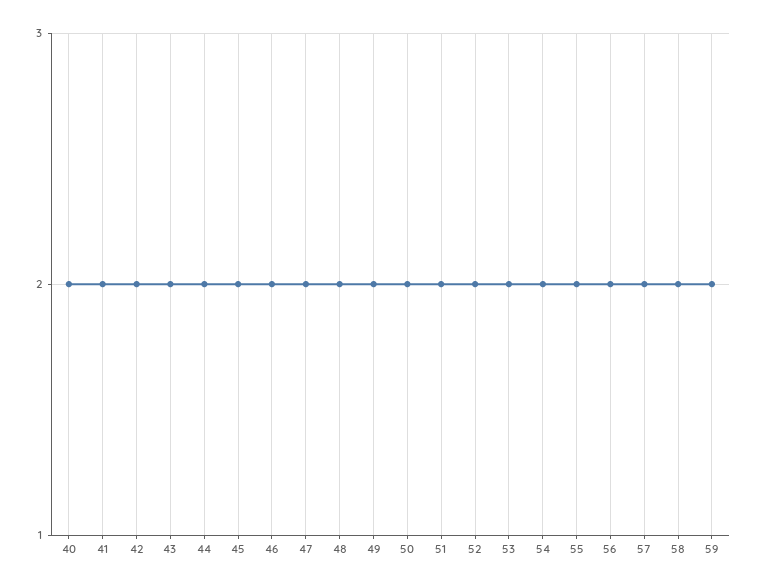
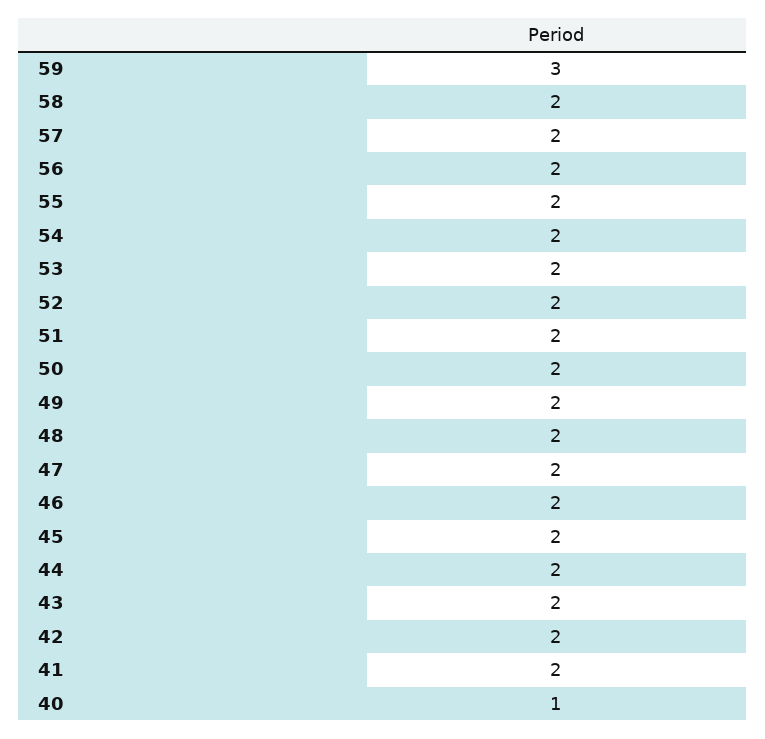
40: 2 -> 1
59: 2 -> 3

